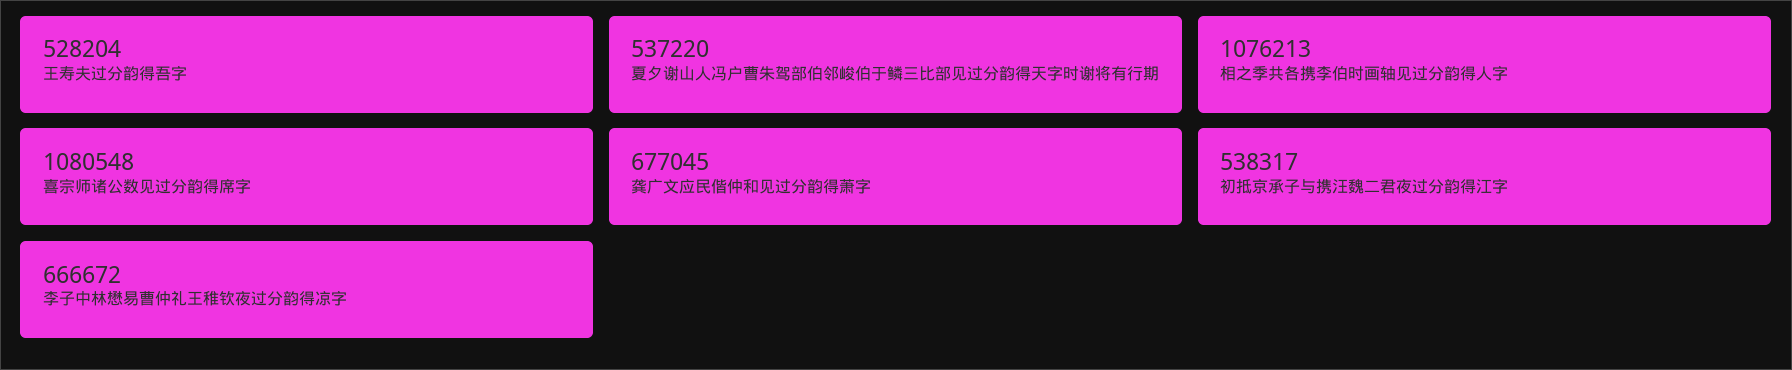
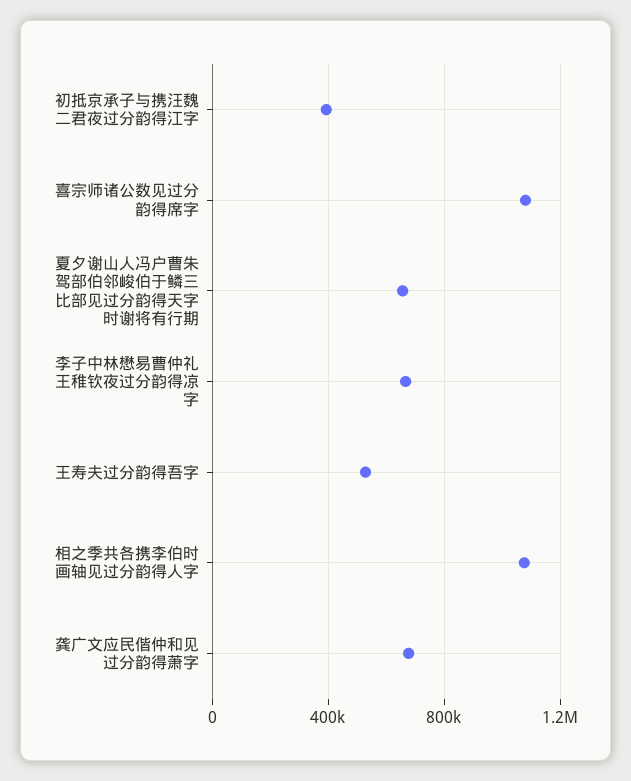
夏夕谢山人冯户曹朱驾部伯邻峻伯于鳞三比部见过分韵得天字时谢将有行期: 537220 -> 650000
初抵京承子与携汪魏二君夜过分韵得江字: 538317 -> 400000

